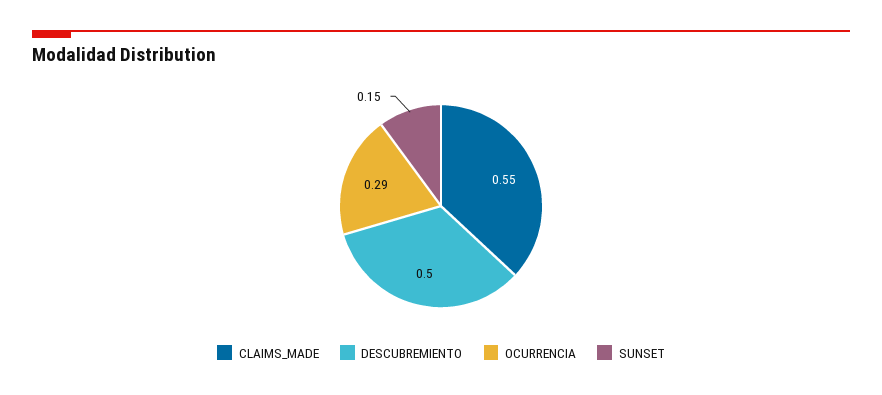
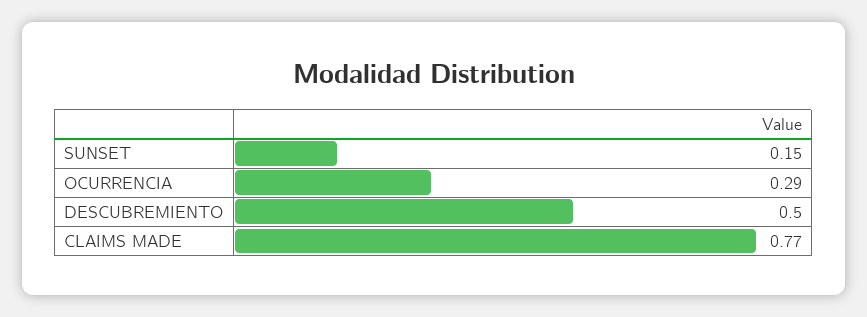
CLAIMS_MADE: 0.55 -> 0.77

